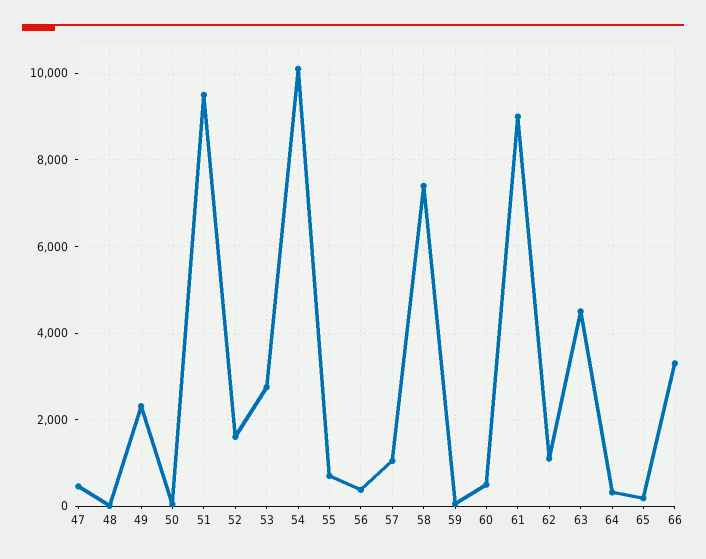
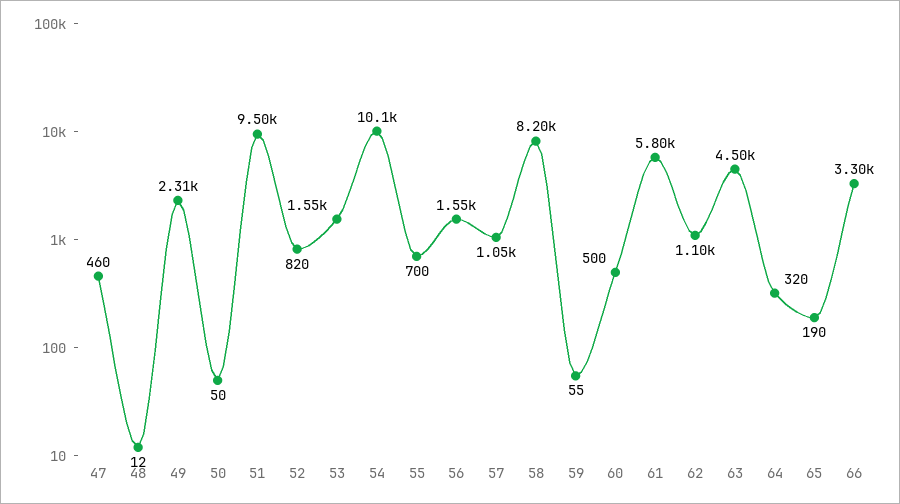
52: 1600 -> 820
53: 2800 -> 1550
56: 400 -> 1550
58: 7400 -> 8200
61: 9000 -> 5800

